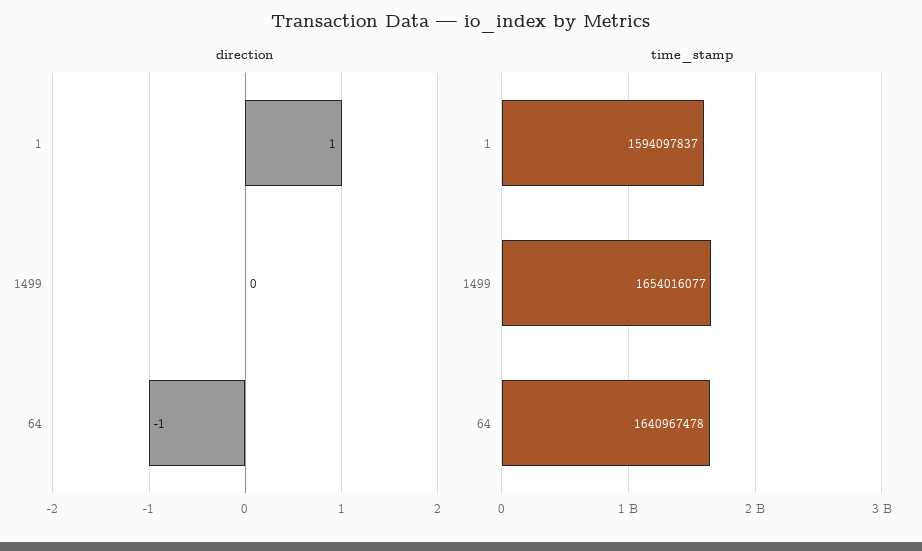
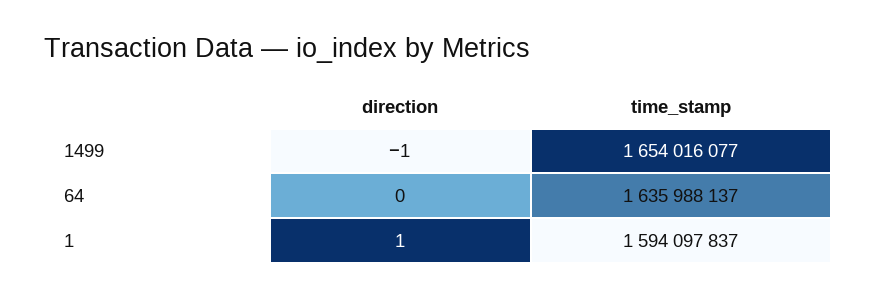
direction, 1499: 0 -> -1
direction, 64: -1 -> 0
time_stamp, 64: 1640967478 -> 1635988137

